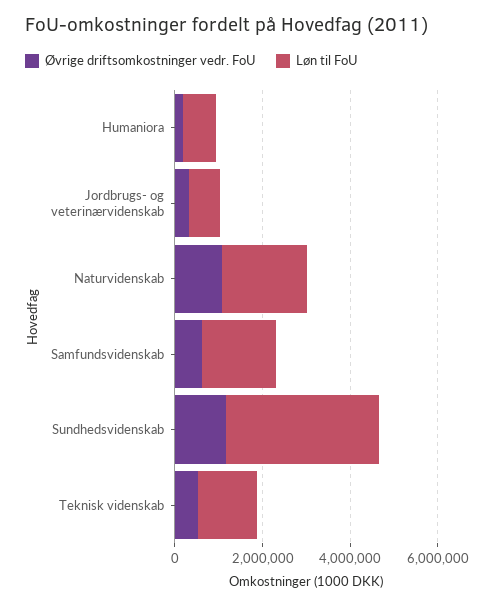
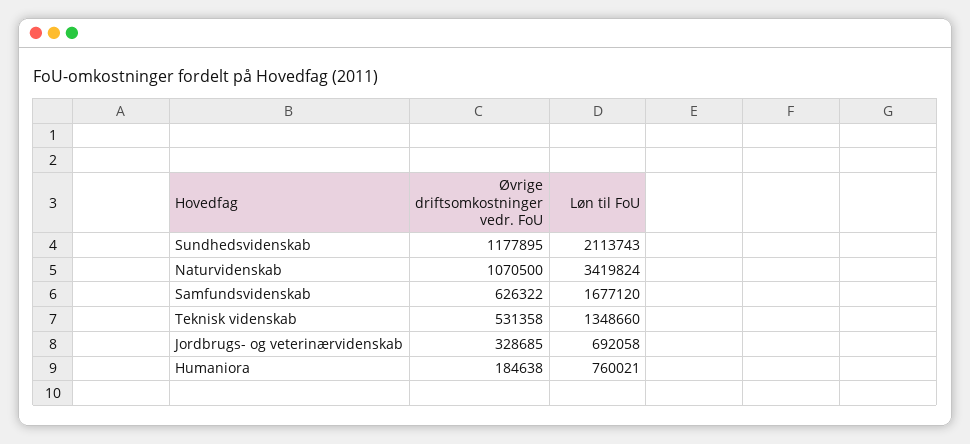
Løn til FoU, Naturvidenskab: 2000000 -> 3419824
Løn til FoU, Sundhedsvidenskab: 3500000 -> 2113743

